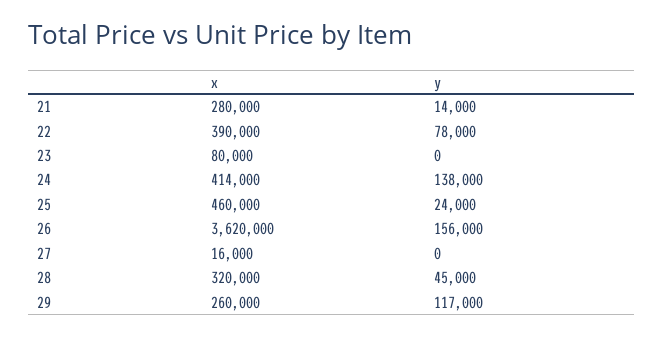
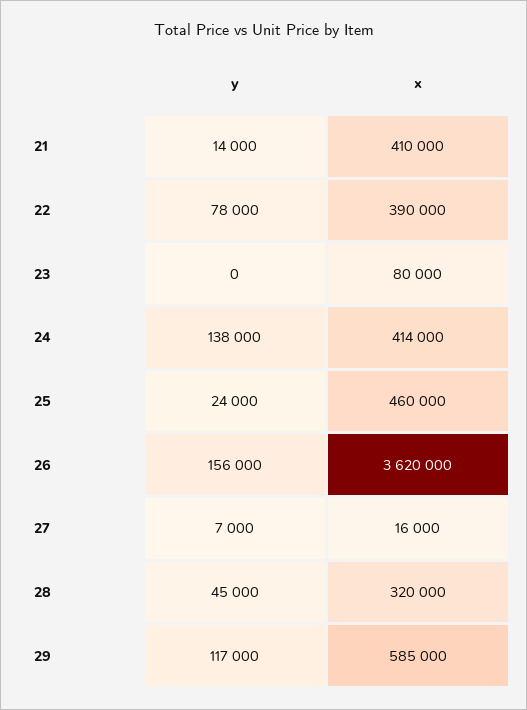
x, 21: 280000 -> 410000
y, 27: 0 -> 7000
x, 29: 260000 -> 585000

